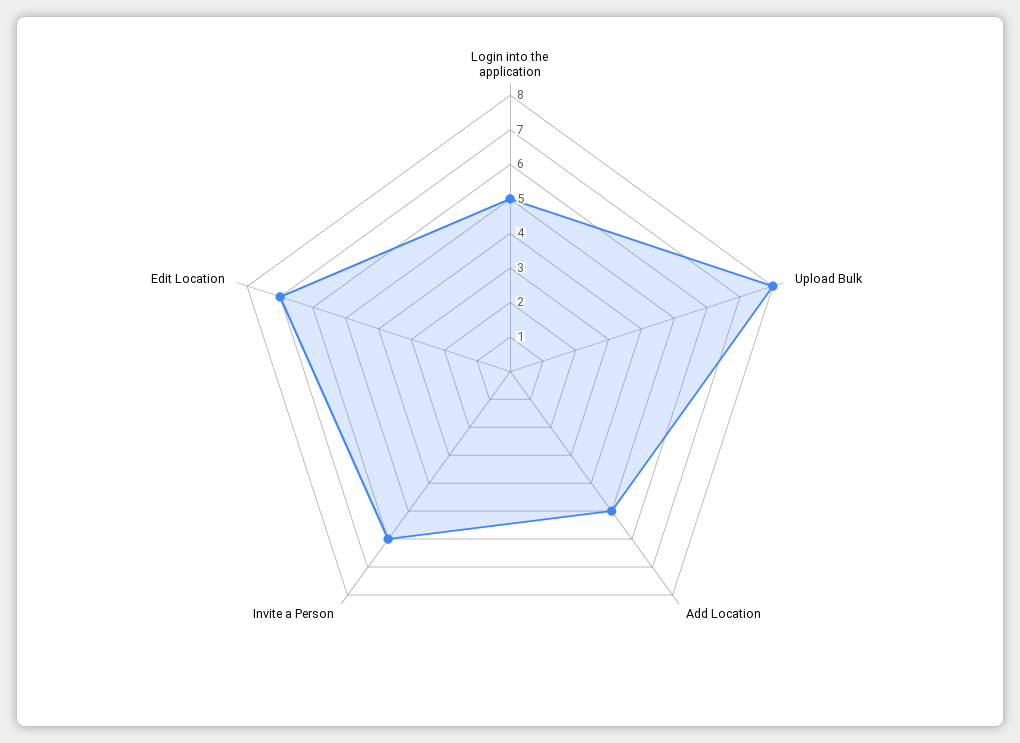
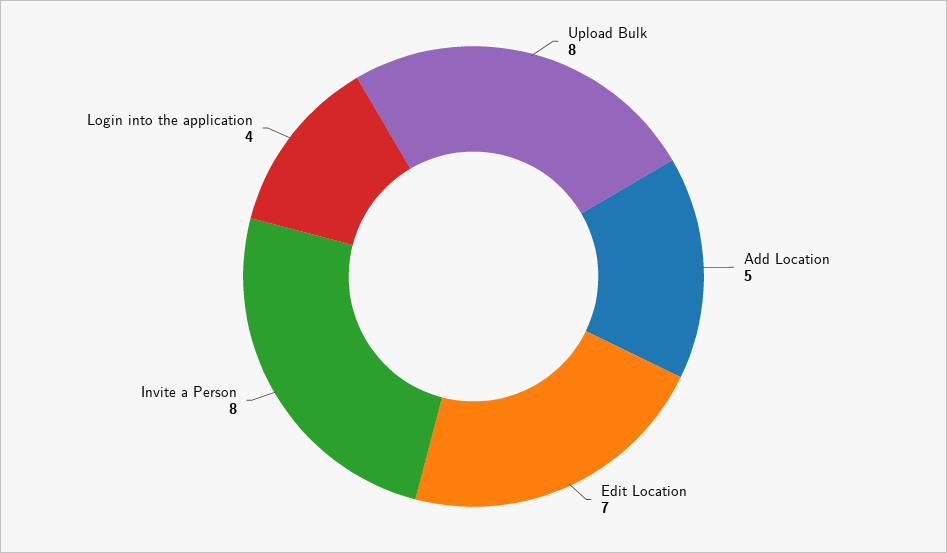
Login into the application: 5 -> 4
Invite a Person: 6 -> 8

